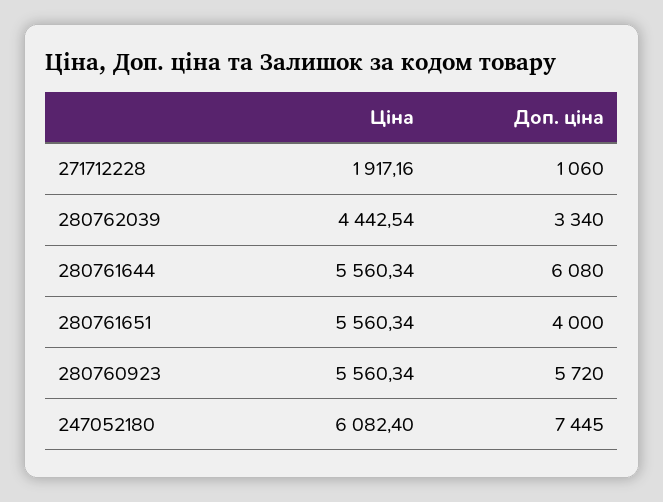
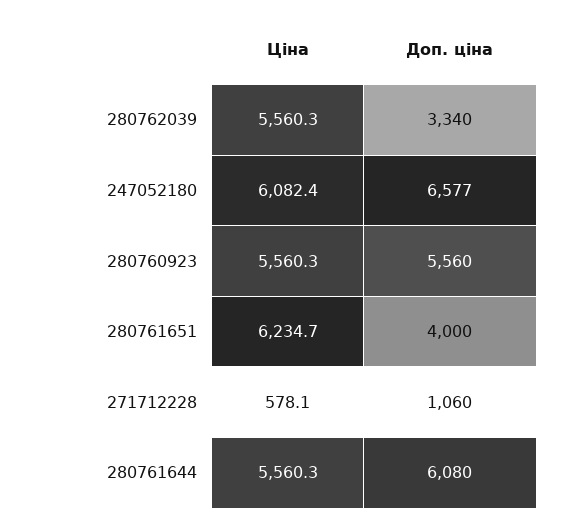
Ціна, 271712228: 1917.16 -> 578.1
Ціна, 280762039: 4442.54 -> 5560.3
Ціна, 280761651: 5560.34 -> 6234.7
Доп. ціна, 280760923: 5720 -> 5560
Доп. ціна, 247052180: 7445 -> 6577

